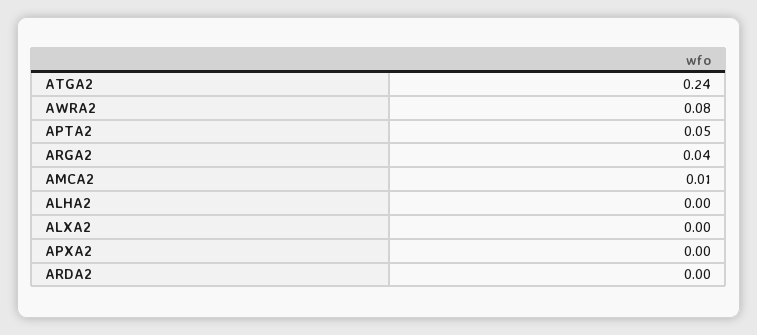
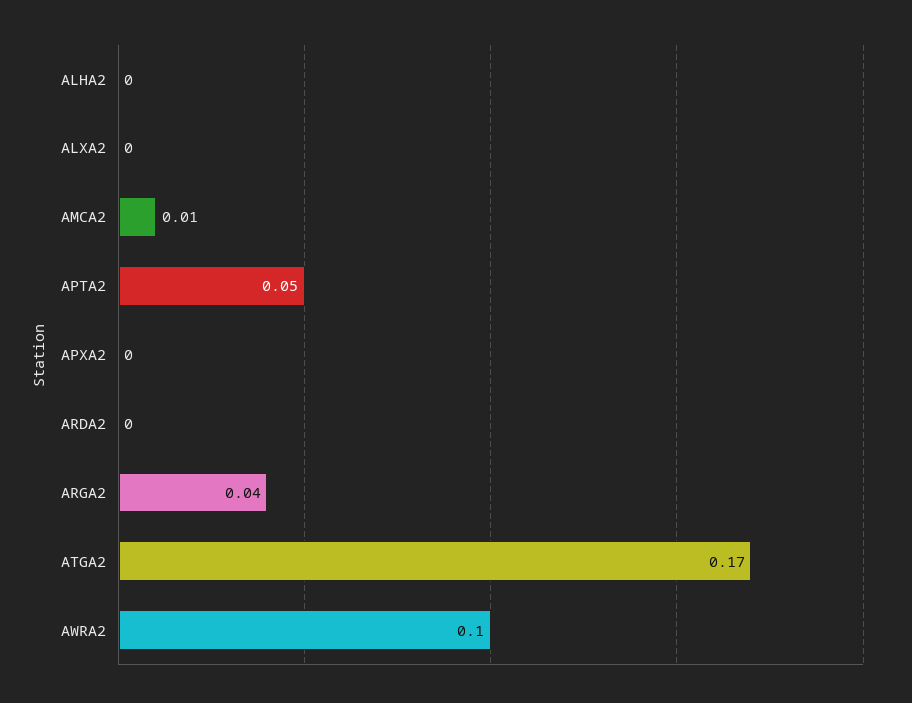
ATGA2: 0.24 -> 0.17
AWRA2: 0.08 -> 0.1

